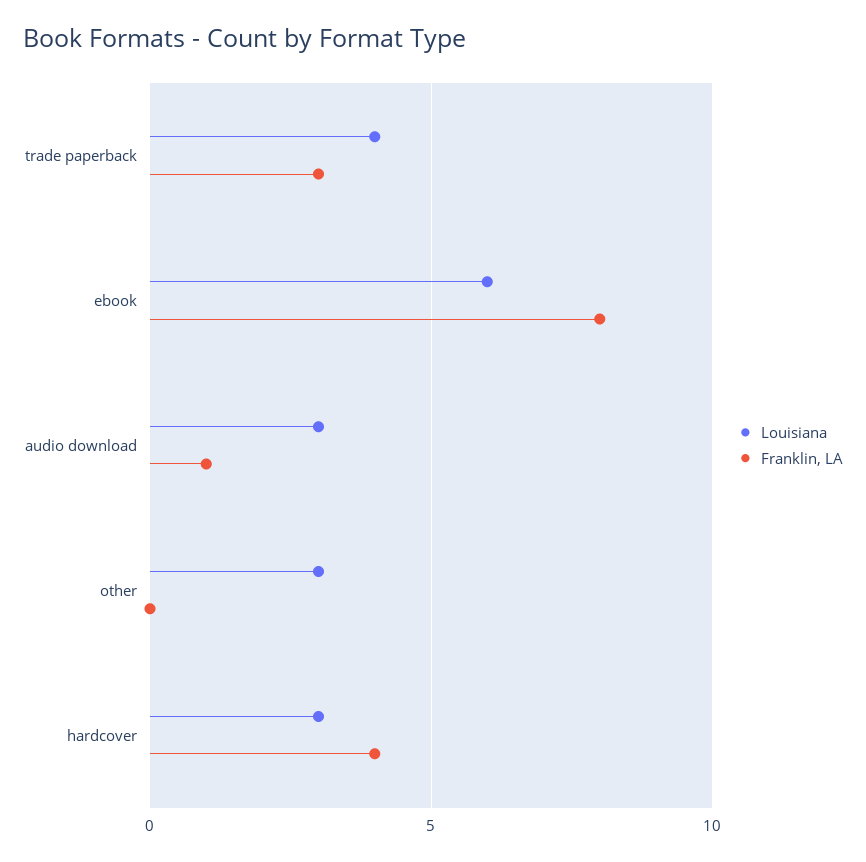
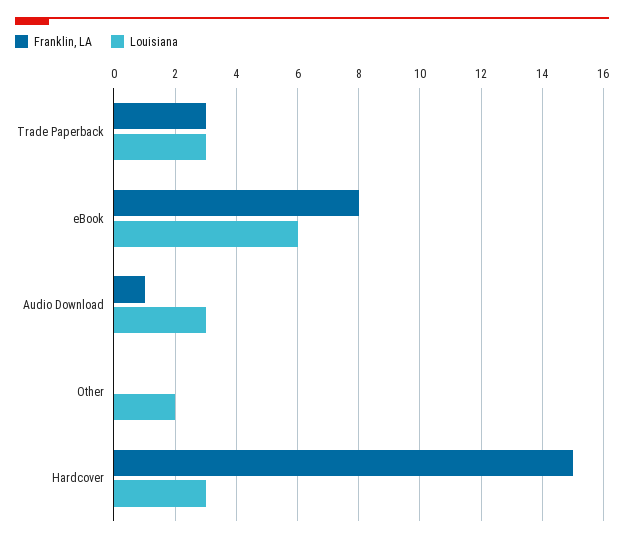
Louisiana, trade paperback: 4 -> 3
Louisiana, other: 3 -> 2
Franklin, LA, hardcover: 4 -> 15

